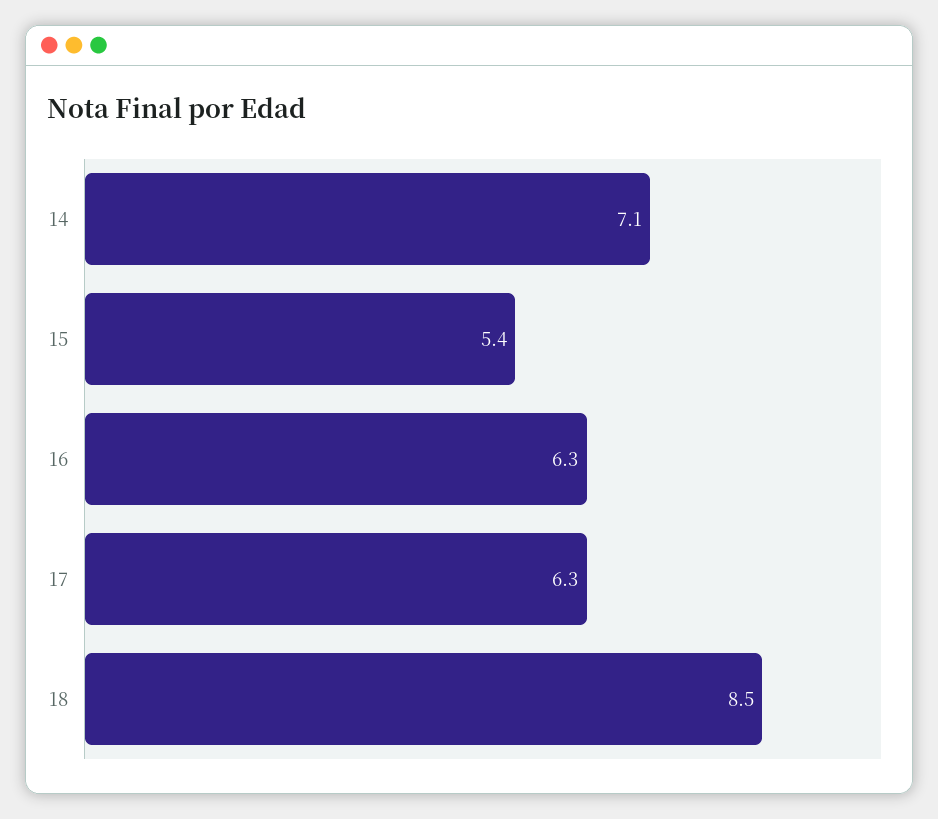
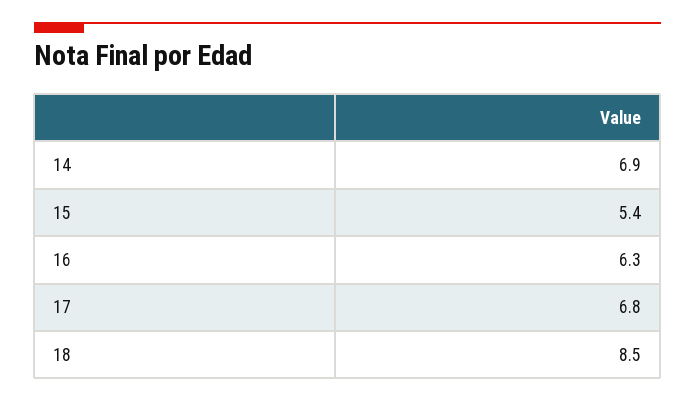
14: 7.1 -> 6.9
17: 6.3 -> 6.8

